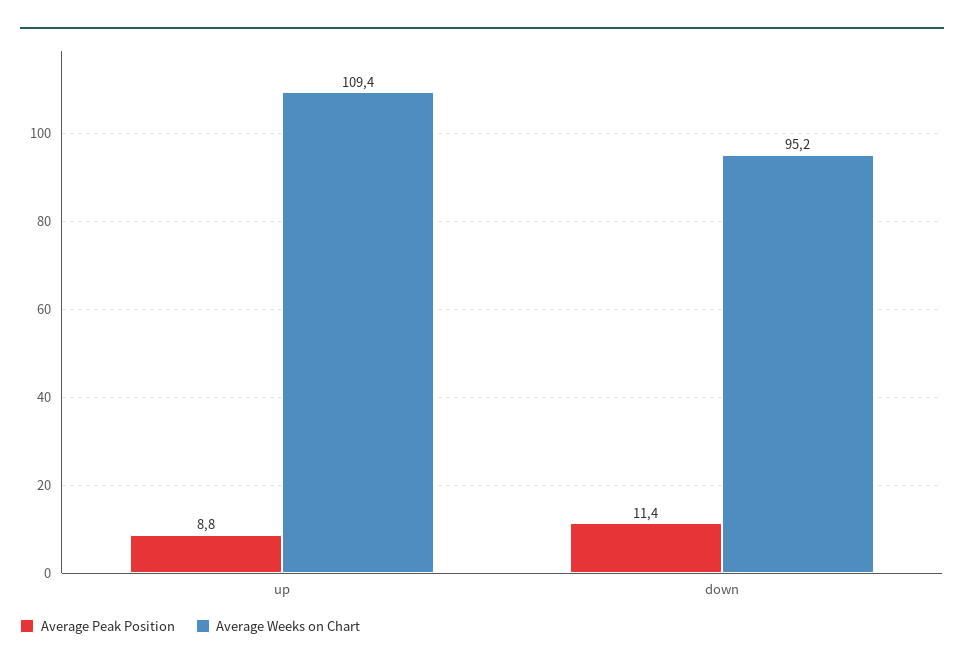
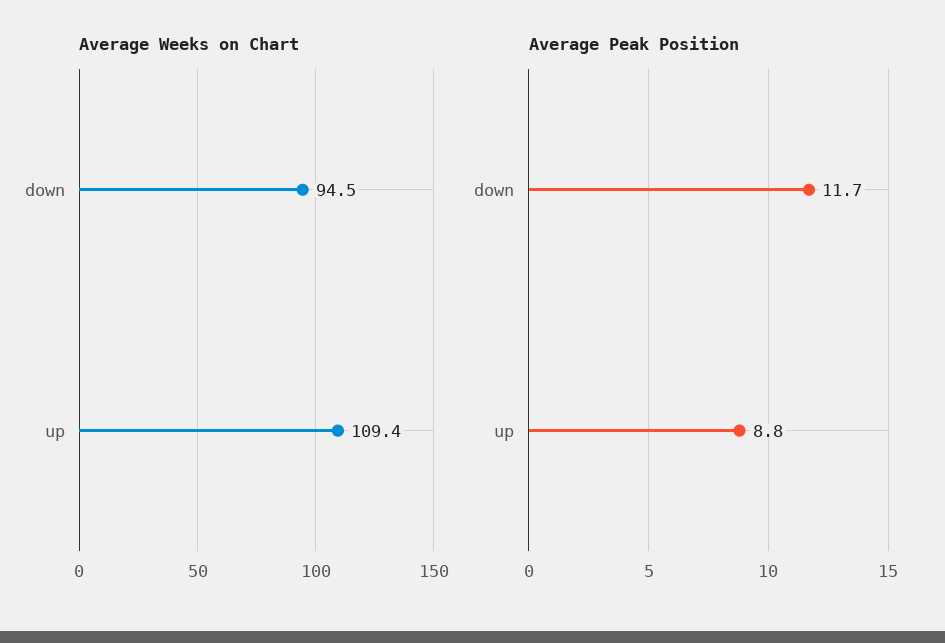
Average Peak Position, down: 11.4 -> 11.7
Average Weeks on Chart, down: 95.2 -> 94.5

